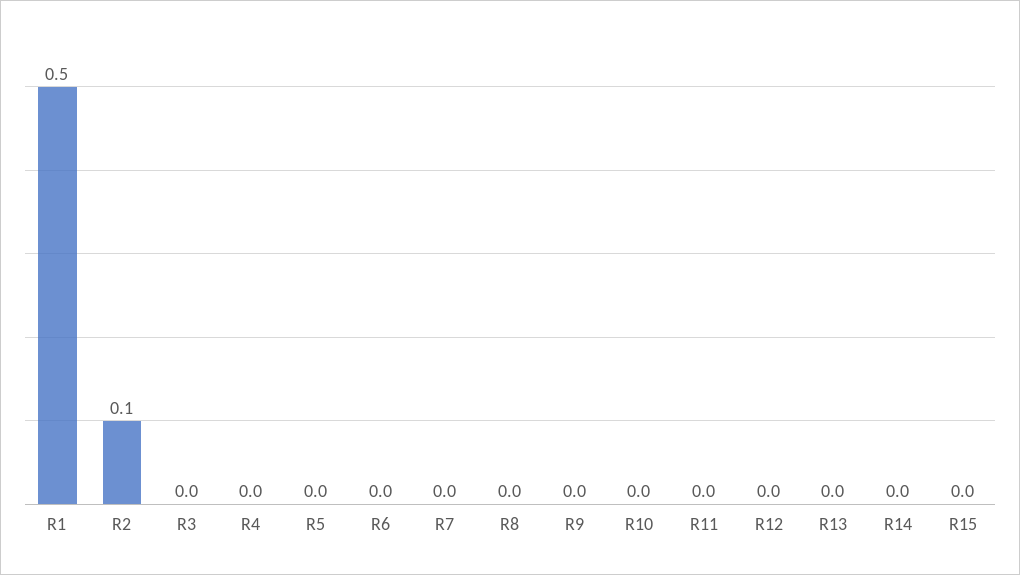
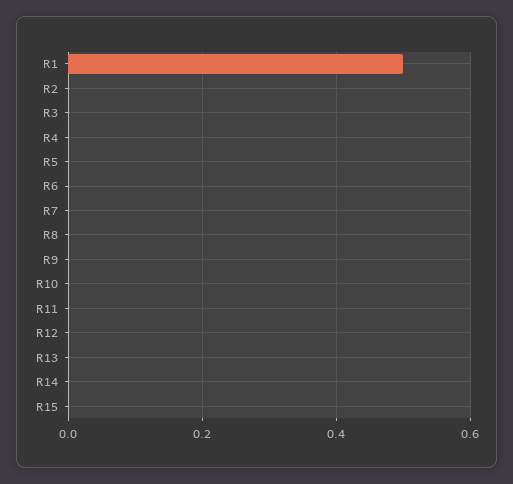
R2: 0.1 -> 0

